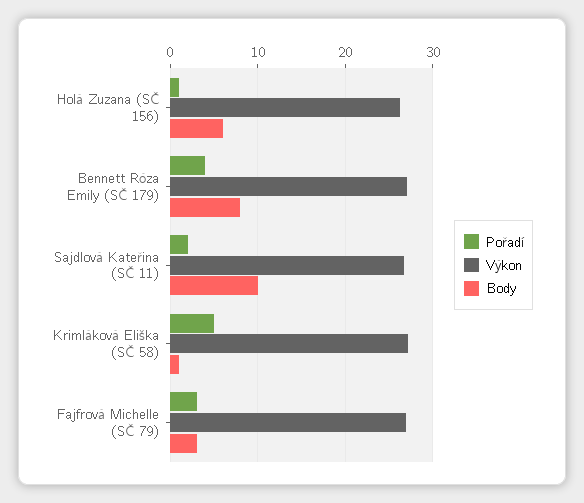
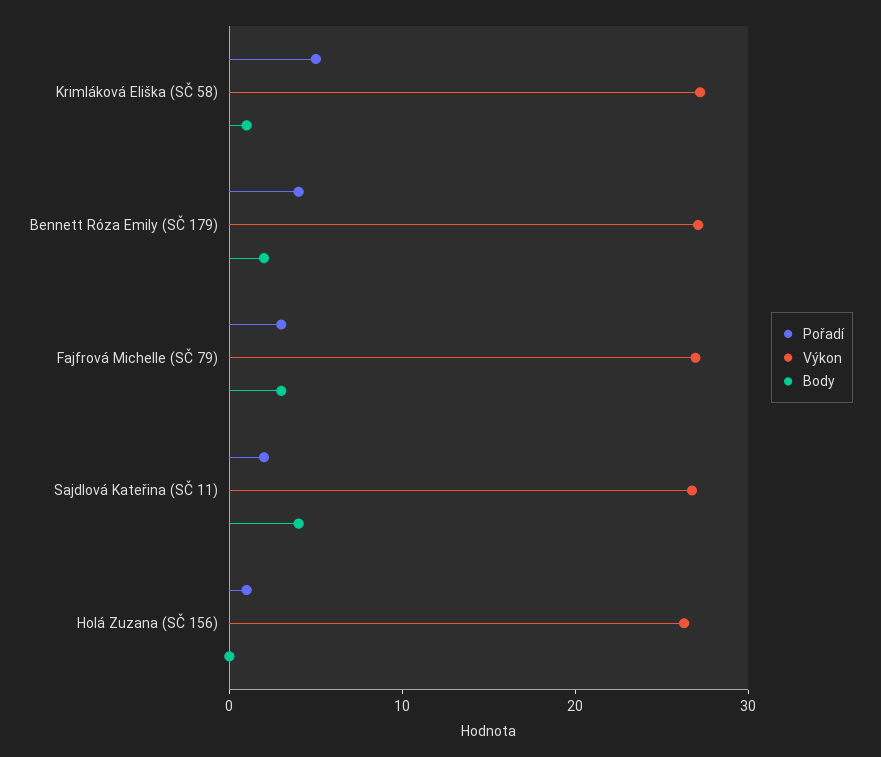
Body, Holá Zuzana (SČ 156): 6 -> 0
Body, Bennett Róza Emily (SČ 179): 8 -> 2
Body, Sajdlová Kateřina (SČ 11): 10 -> 4

